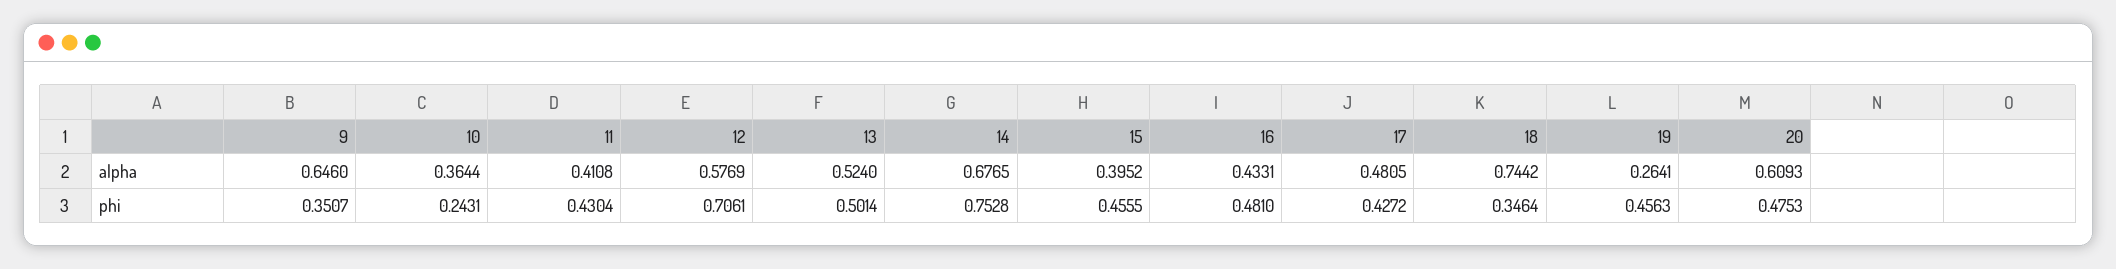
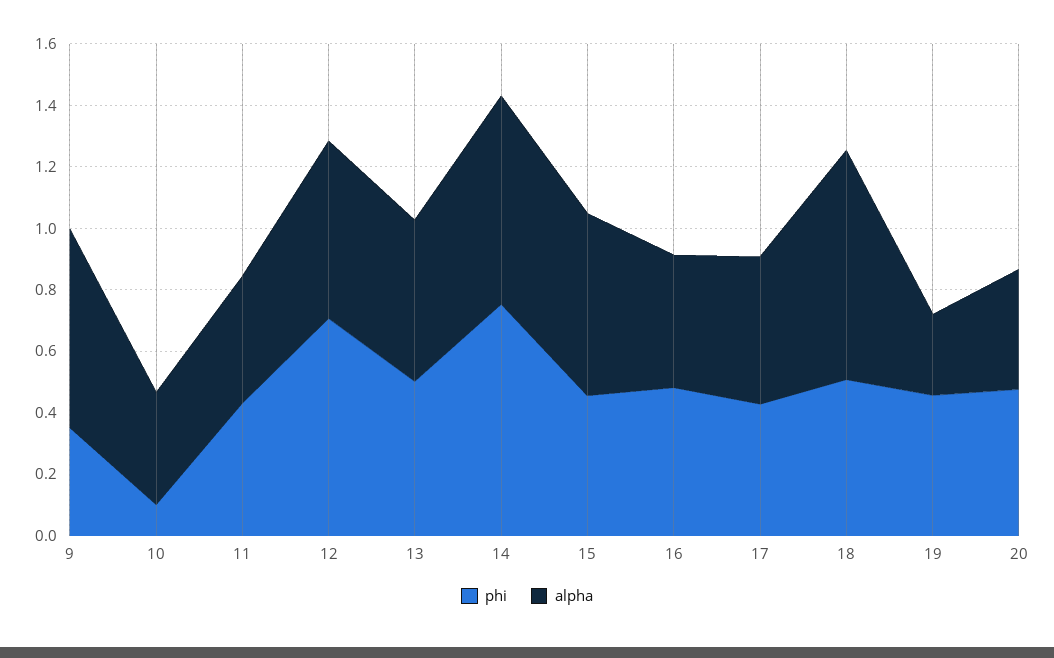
alpha, 15: 0.3952 -> 0.6
alpha, 20: 0.6093 -> 0.4
phi, 10: 0.2431 -> 0.1
phi, 18: 0.3464 -> 0.5

